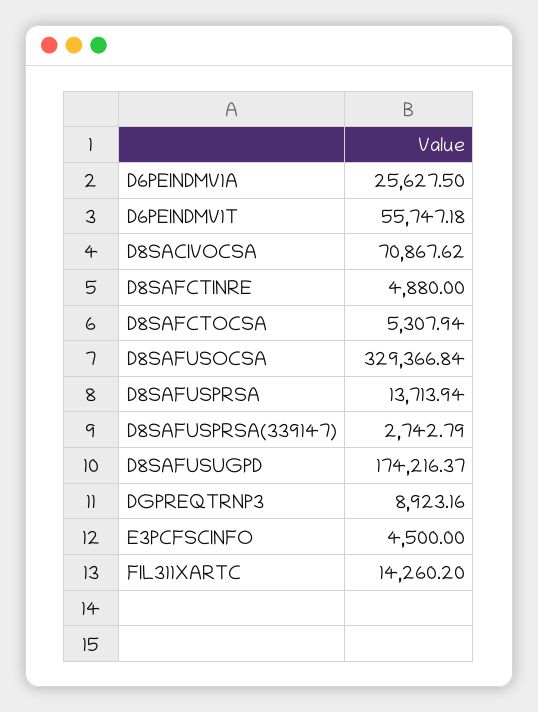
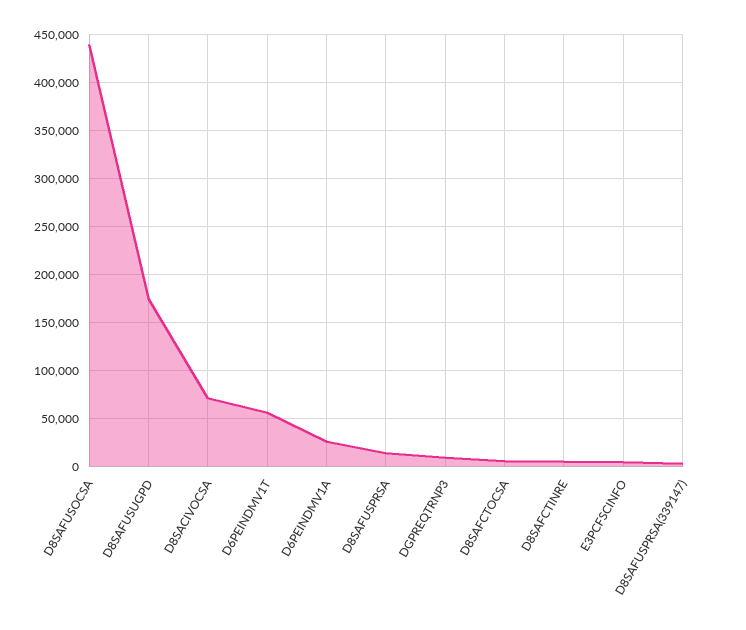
D8SAFUSOCSA: 329366.84 -> 440000
FIL311XARTC: 14260.2 -> none

